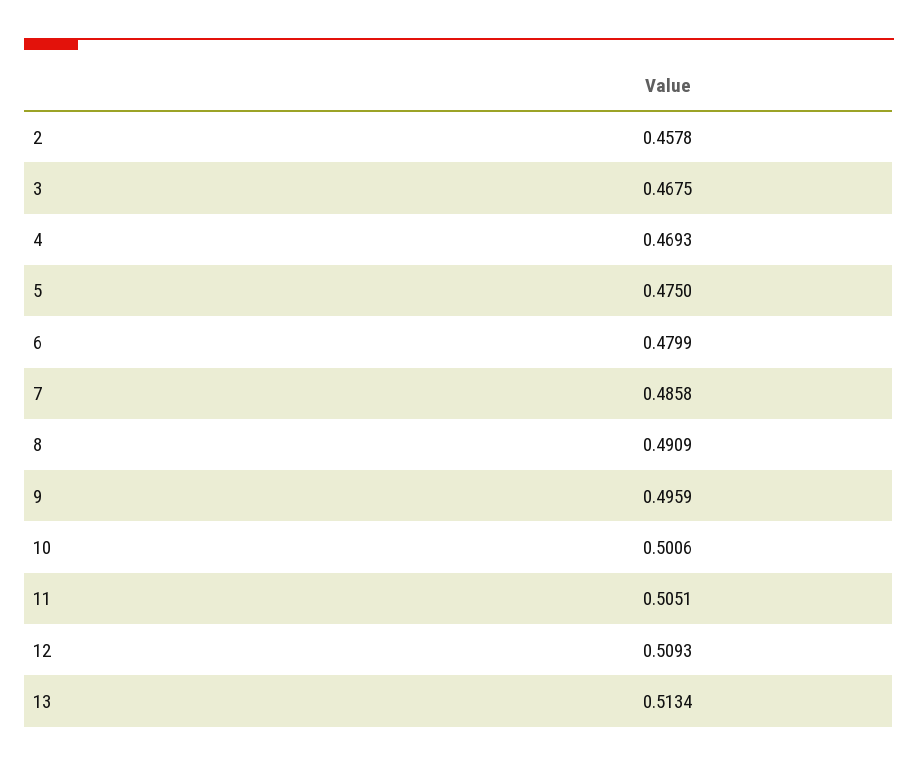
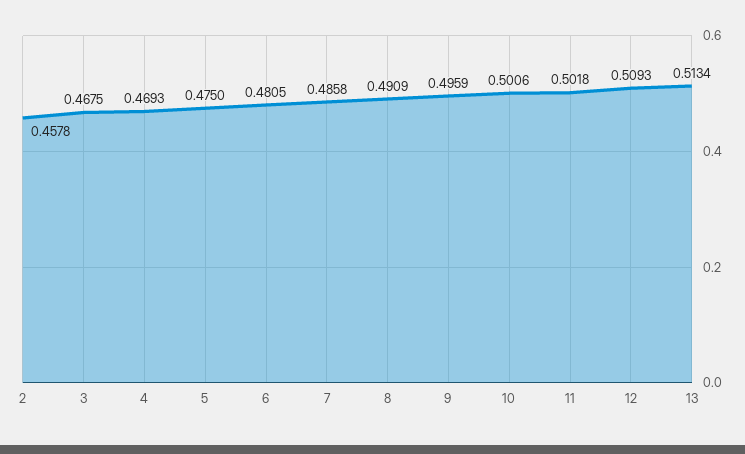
6: 0.4799 -> 0.4805
11: 0.5051 -> 0.5018

